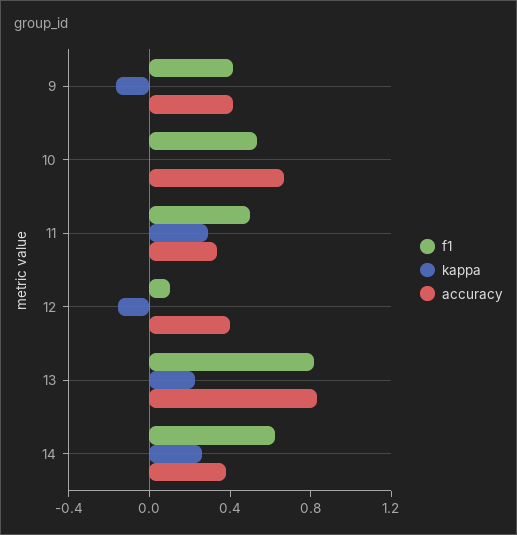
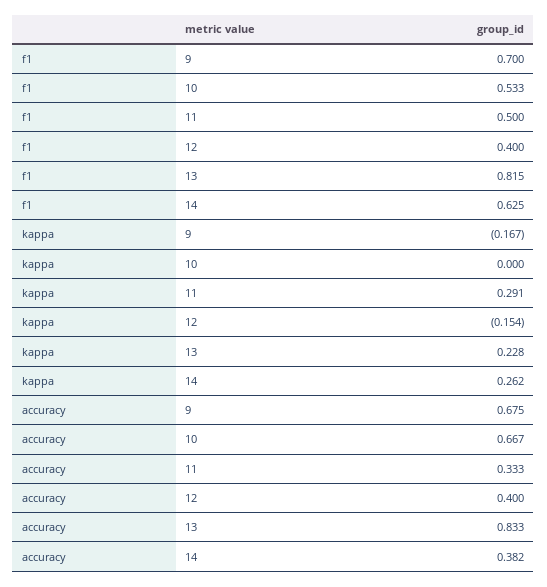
f1, 9: 0.4 -> 0.7
accuracy, 9: 0.4 -> 0.675
f1, 12: 0.1 -> 0.4

